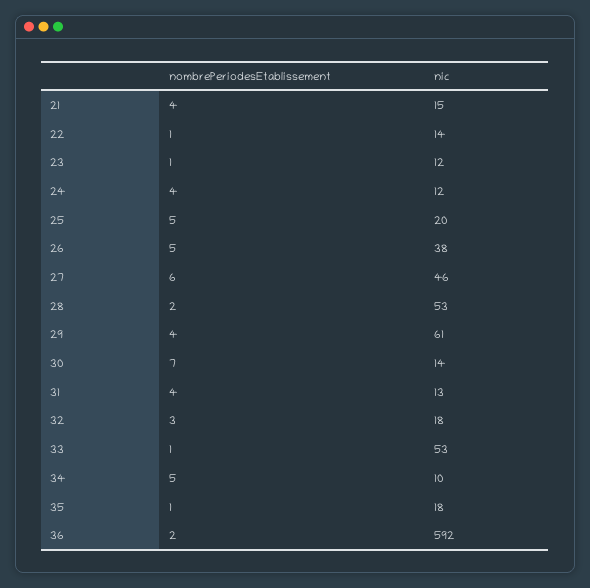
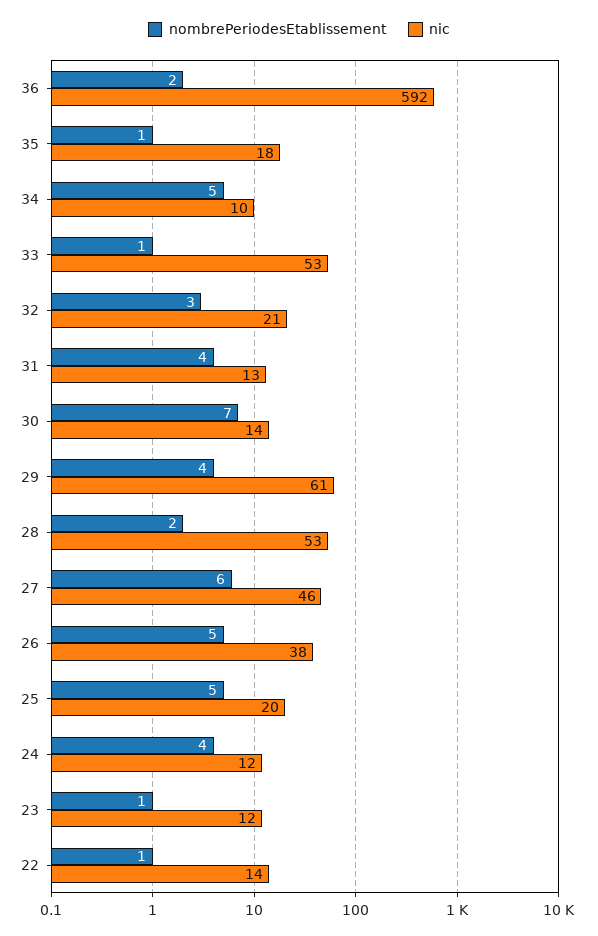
nombrePeriodesEtablissement, 21: 4 -> none
nic, 21: 15 -> none
nic, 32: 18 -> 21

